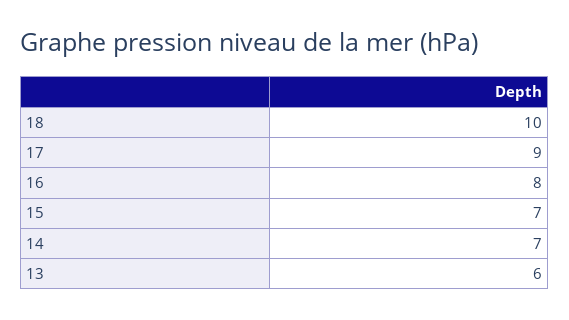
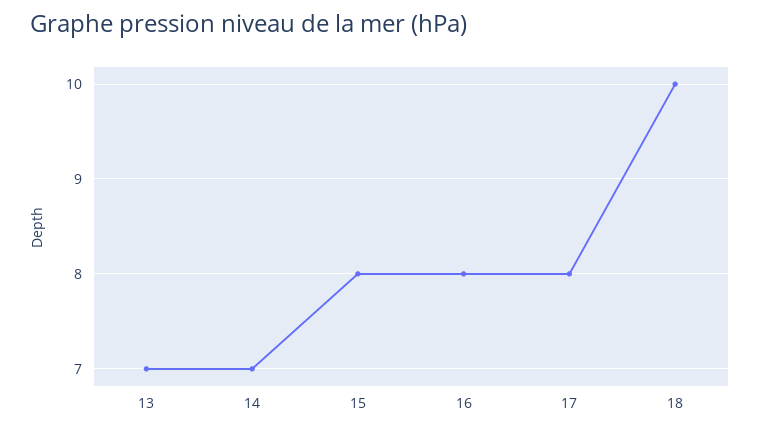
17: 9 -> 8
15: 7 -> 8
13: 6 -> 7

